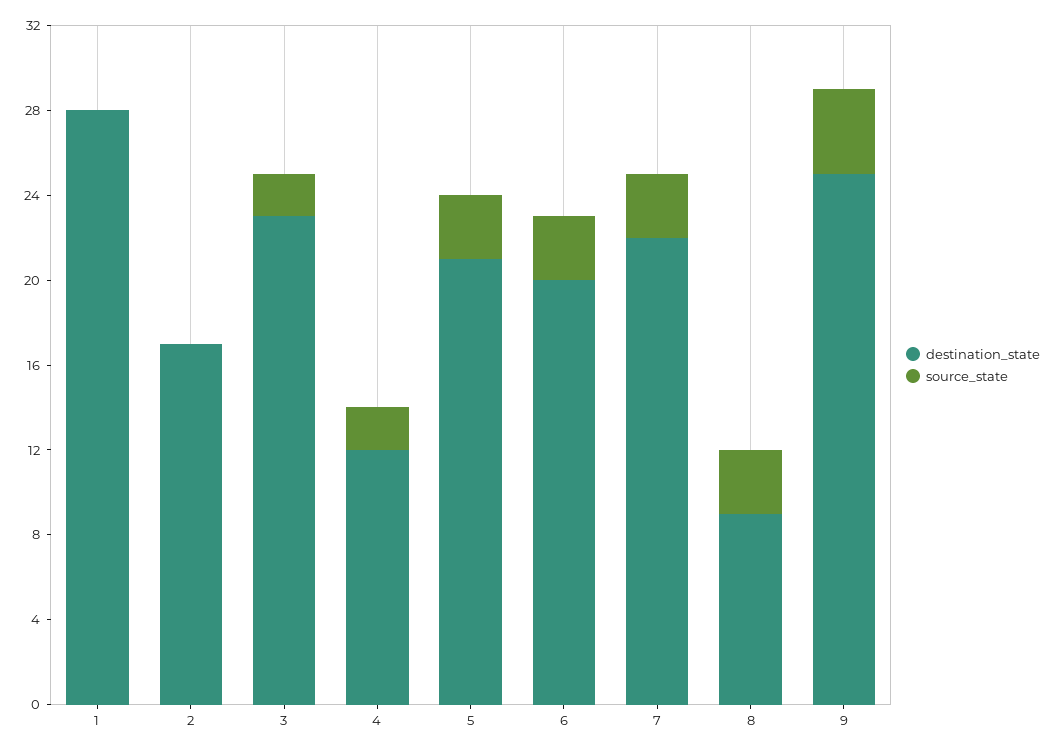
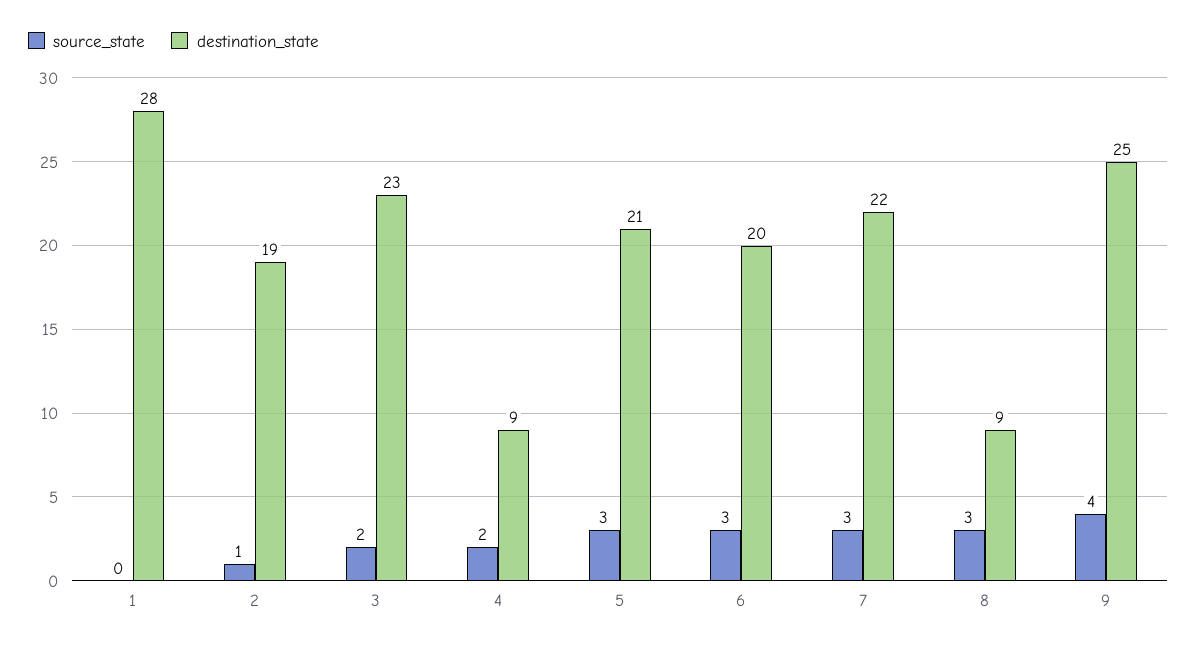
destination_state, 2: 17 -> 19
source_state, 2: 0 -> 1
destination_state, 4: 12 -> 9

